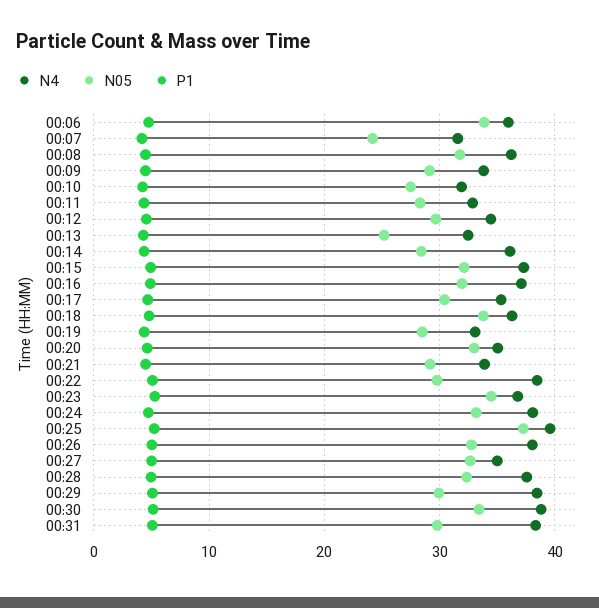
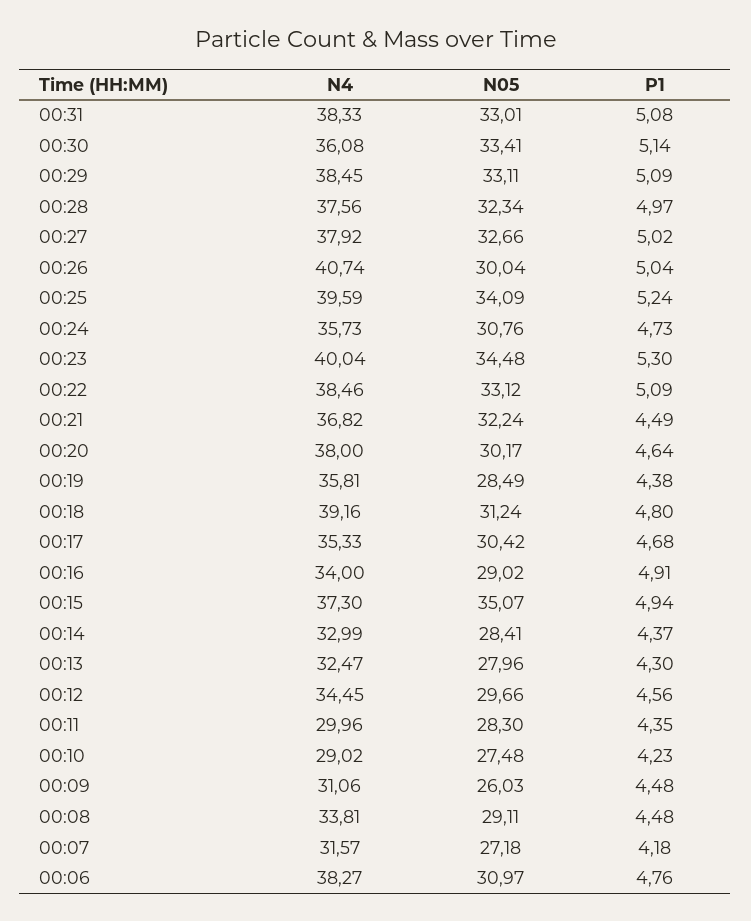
N4, 00:06: 36 -> 38.27
N05, 00:06: 34 -> 30.97
N05, 00:07: 24 -> 27.18
N4, 00:08: 36 -> 33.81
N05, 00:08: 32 -> 29.11
N4, 00:09: 34 -> 31.06
N05, 00:09: 29 -> 26.03
N4, 00:10: 32 -> 29.02
N4, 00:11: 33 -> 29.96
N05, 00:13: 25 -> 27.96
N4, 00:14: 36 -> 32.99
N05, 00:15: 32 -> 35.07
N4, 00:16: 37 -> 34
N05, 00:16: 32 -> 29.02
N4, 00:18: 36 -> 39.16
N05, 00:18: 34 -> 31.24
N4, 00:19: 33 -> 35.81
N4, 00:20: 35 -> 38
N05, 00:20: 33 -> 30.17
N4, 00:21: 34 -> 36.82
N05, 00:21: 29 -> 32.24
N05, 00:22: 30 -> 33.12
N4, 00:23: 37 -> 40.04
N4, 00:24: 38 -> 35.73
N05, 00:24: 33 -> 30.76
N05, 00:25: 37 -> 34.09
N4, 00:26: 38 -> 40.74
N05, 00:26: 33 -> 30.04
N4, 00:27: 35 -> 37.92
N05, 00:29: 30 -> 33.11
N4, 00:30: 39 -> 36.08
N05, 00:31: 30 -> 33.01

